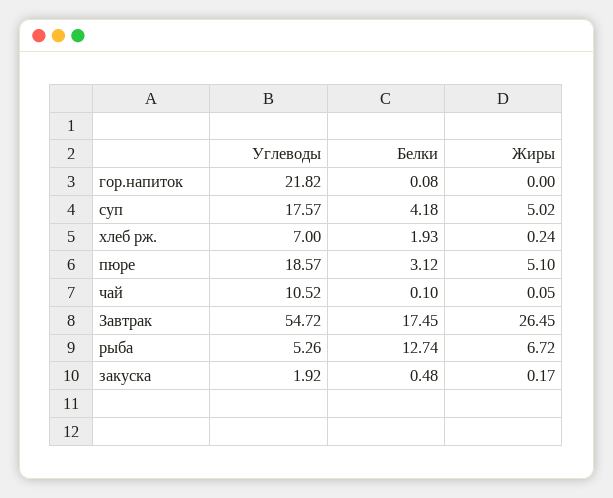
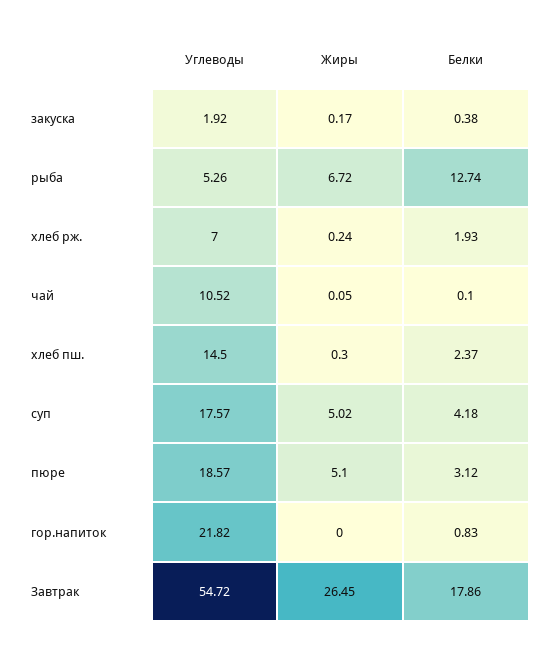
Белки, гор.напиток: 0.08 -> 0.83
Белки, Завтрак: 17.45 -> 17.86
Белки, закуска: 0.48 -> 0.38
Углеводы, хлеб пш.: none -> 14.5
Жиры, хлеб пш.: none -> 0.3
Белки, хлеб пш.: none -> 2.37

